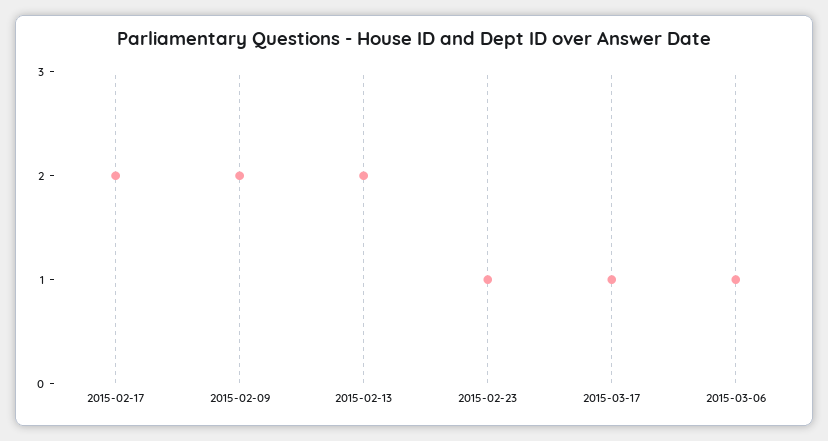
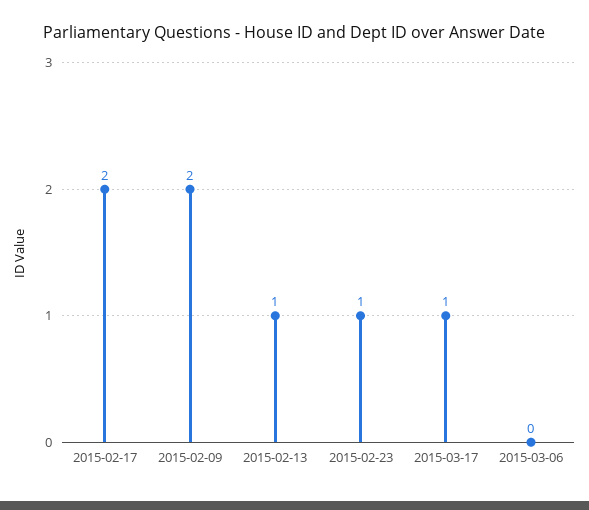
2015-02-13: 2 -> 1
2015-03-06: 1 -> 0

